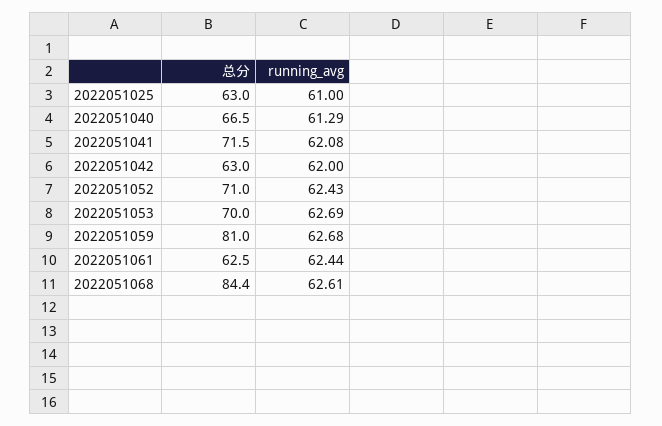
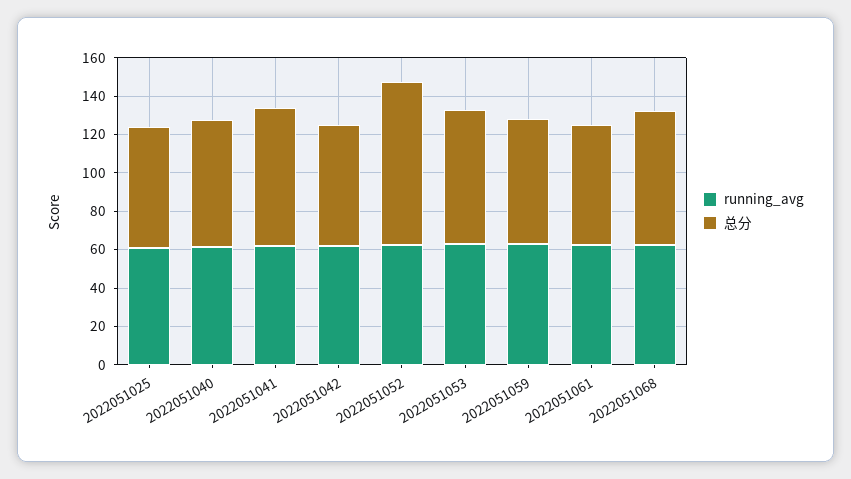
总分, 2022051052: 71 -> 85
总分, 2022051059: 81 -> 65
总分, 2022051068: 84.4 -> 70

